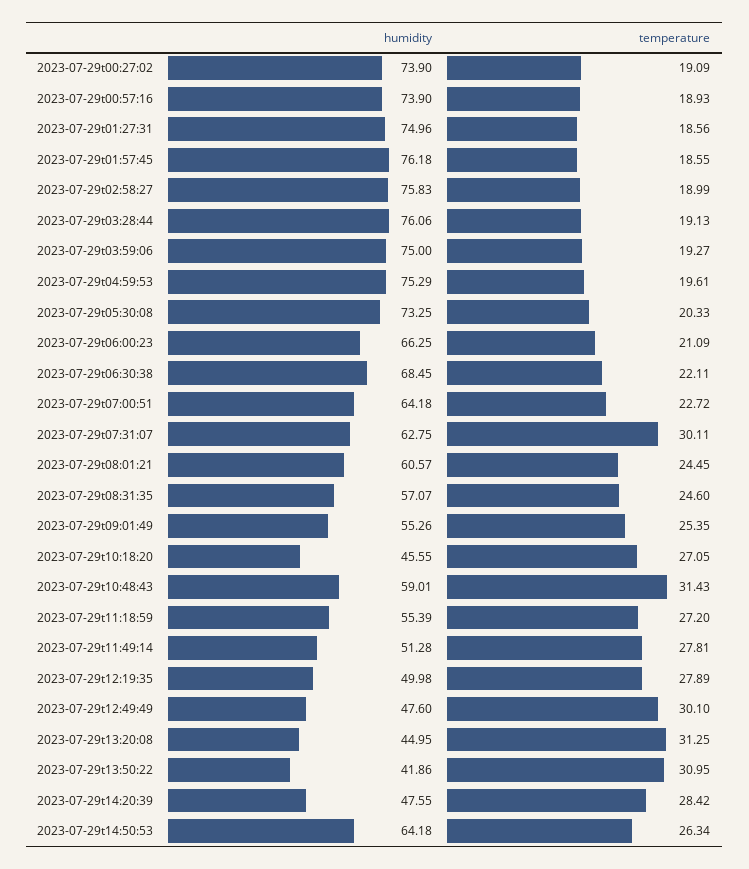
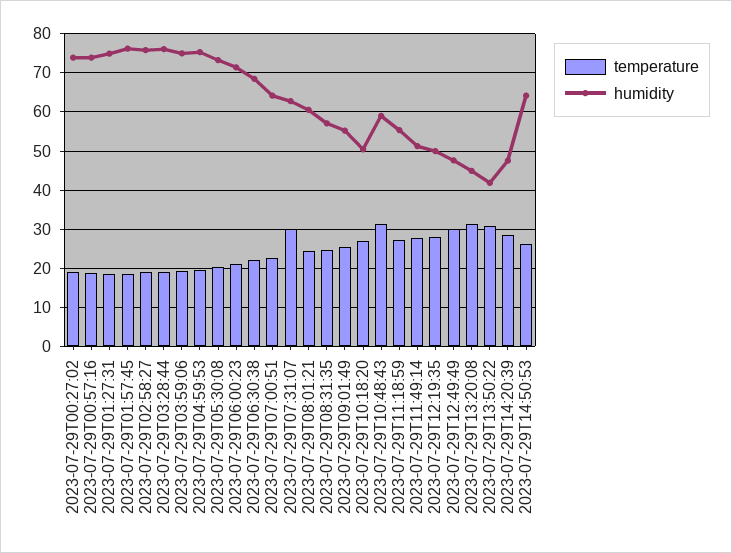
humidity, 2023-07-29t06:00:23: 66.25 -> 72
humidity, 2023-07-29t10:18:20: 45.55 -> 50

